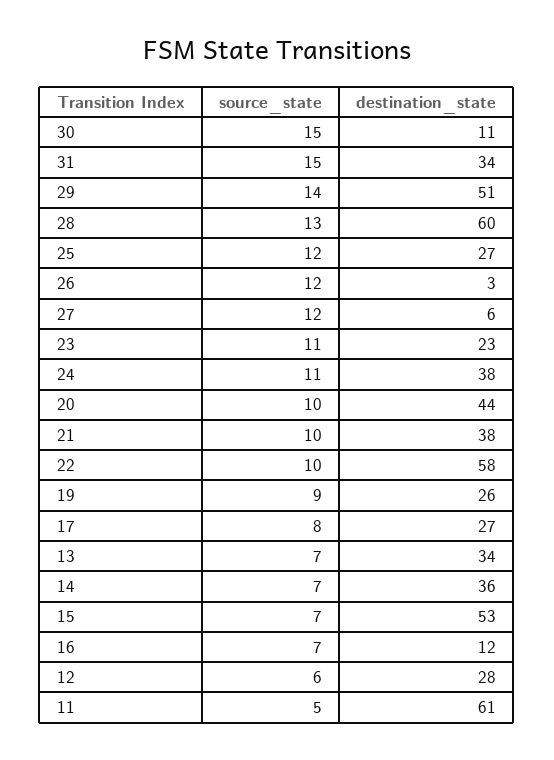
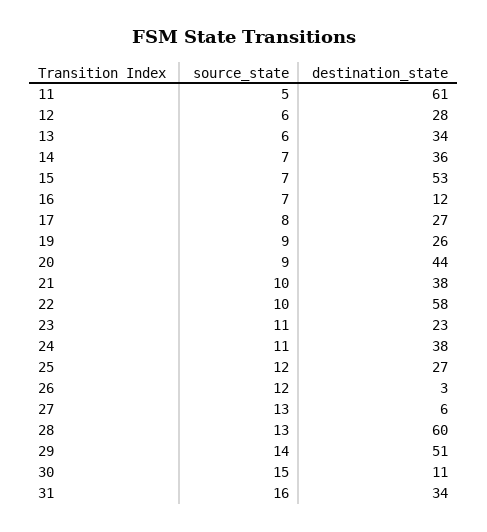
source_state, 31: 15 -> 16
source_state, 27: 12 -> 13
source_state, 20: 10 -> 9
source_state, 13: 7 -> 6

